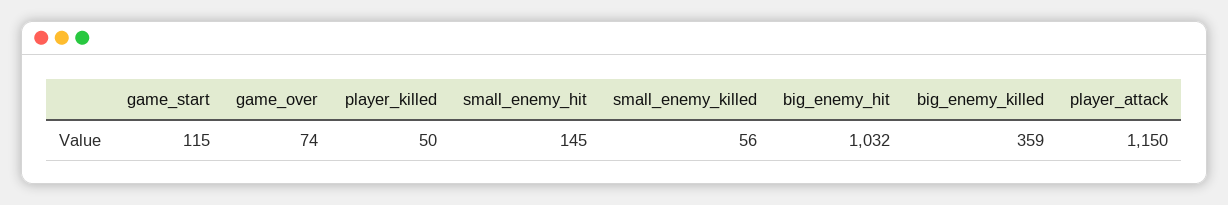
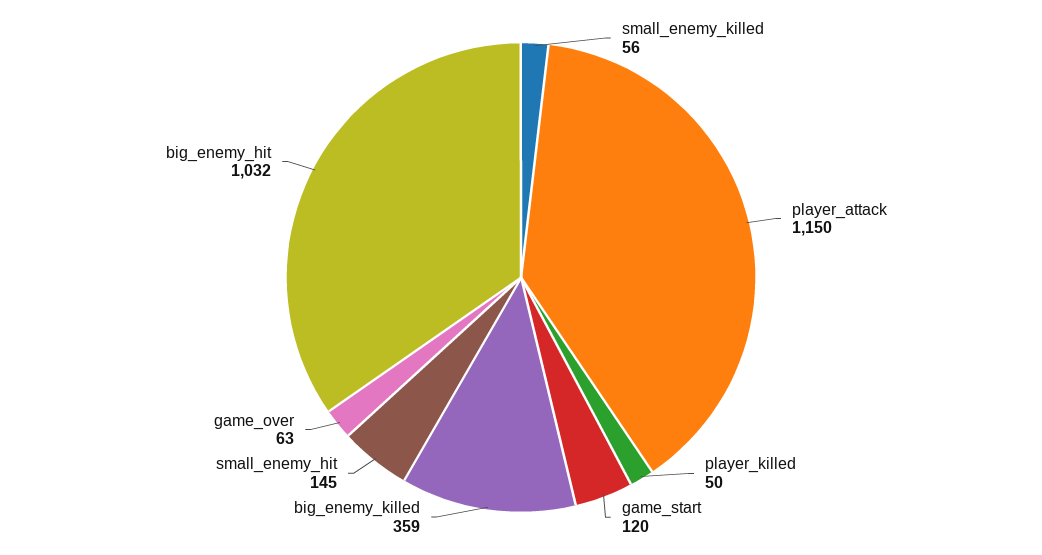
game_start: 115 -> 120
game_over: 74 -> 63

